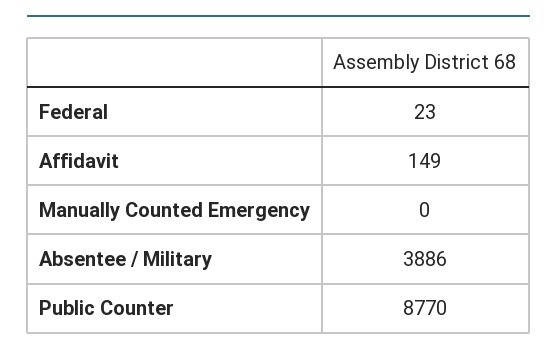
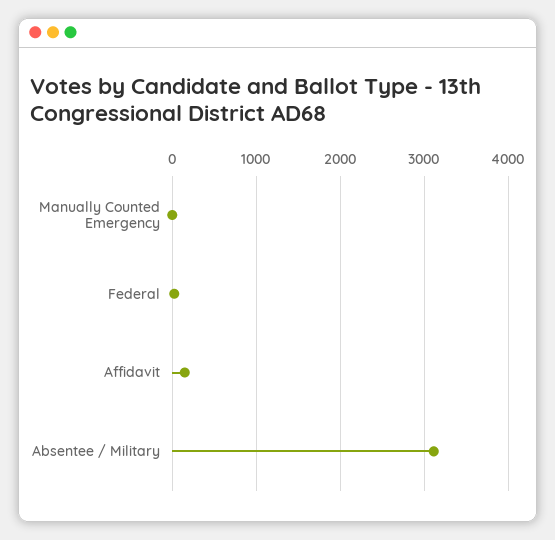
Absentee / Military: 3886 -> 3100
Public Counter: 8770 -> none

